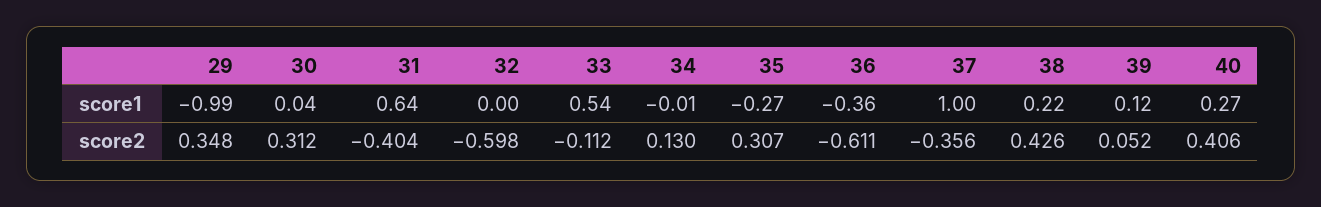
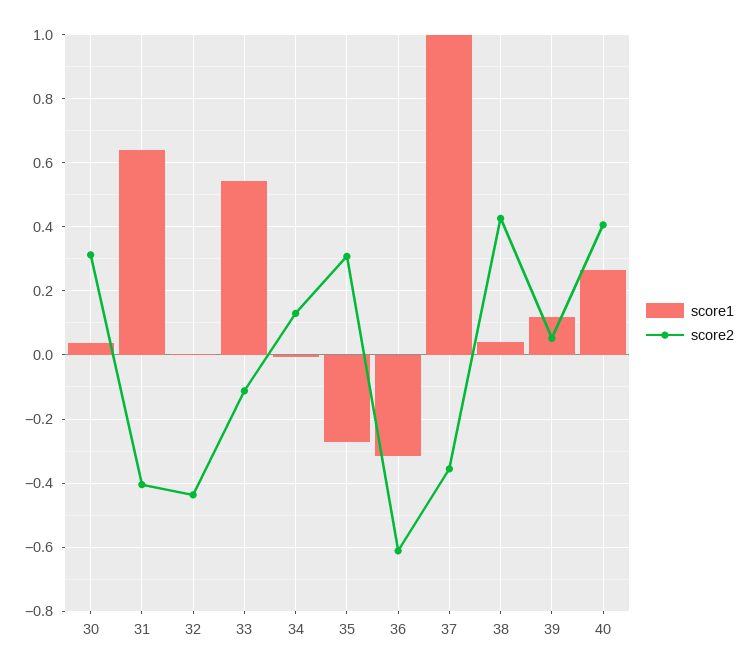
score1, 29: -0.99 -> none
score1, 36: -0.36 -> -0.32
score1, 38: 0.22 -> 0.04
score2, 29: 0.348 -> none
score2, 32: -0.598 -> -0.44

